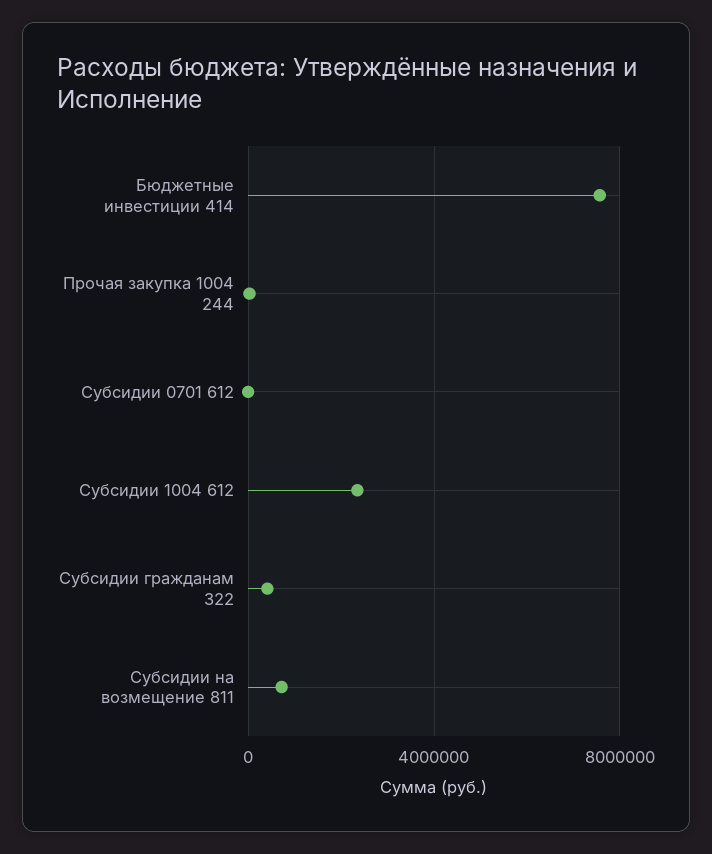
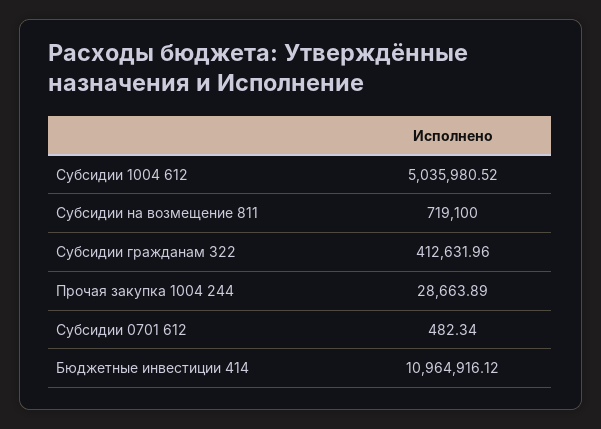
Бюджетные инвестиции 414: 7500000 -> 10964916.12
Субсидии 1004 612: 2500000 -> 5035980.52

